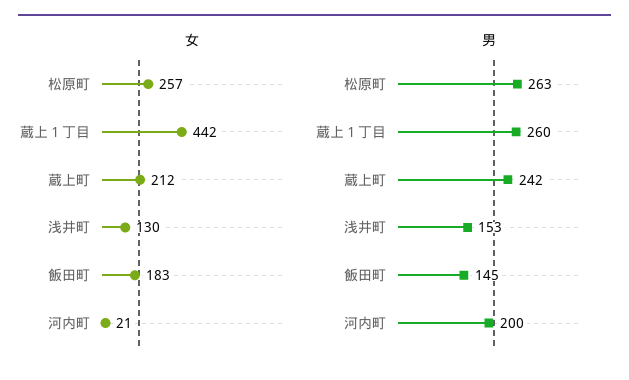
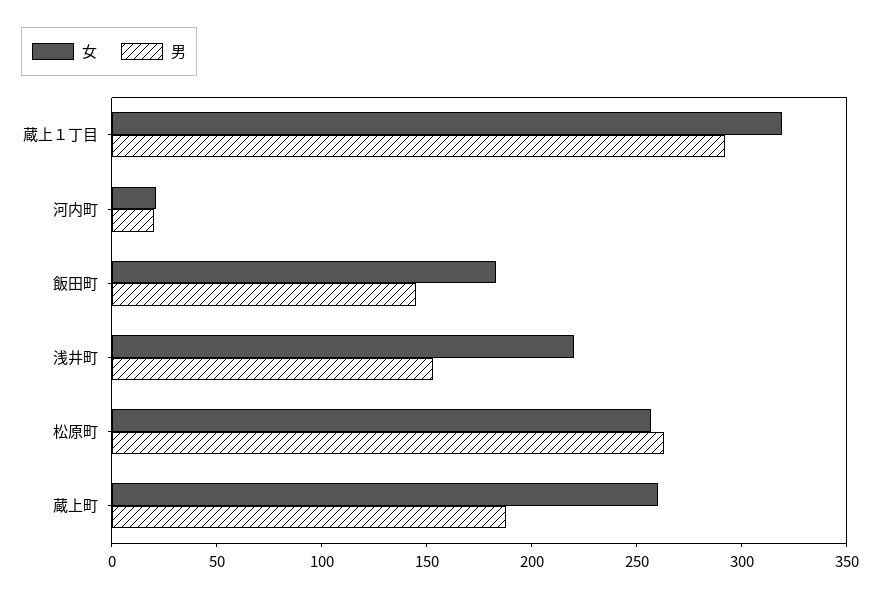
女, 蔵上１丁目: 442 -> 320
女, 蔵上町: 212 -> 260
女, 浅井町: 130 -> 220
男, 蔵上１丁目: 260 -> 290
男, 蔵上町: 242 -> 190
男, 河内町: 200 -> 20

